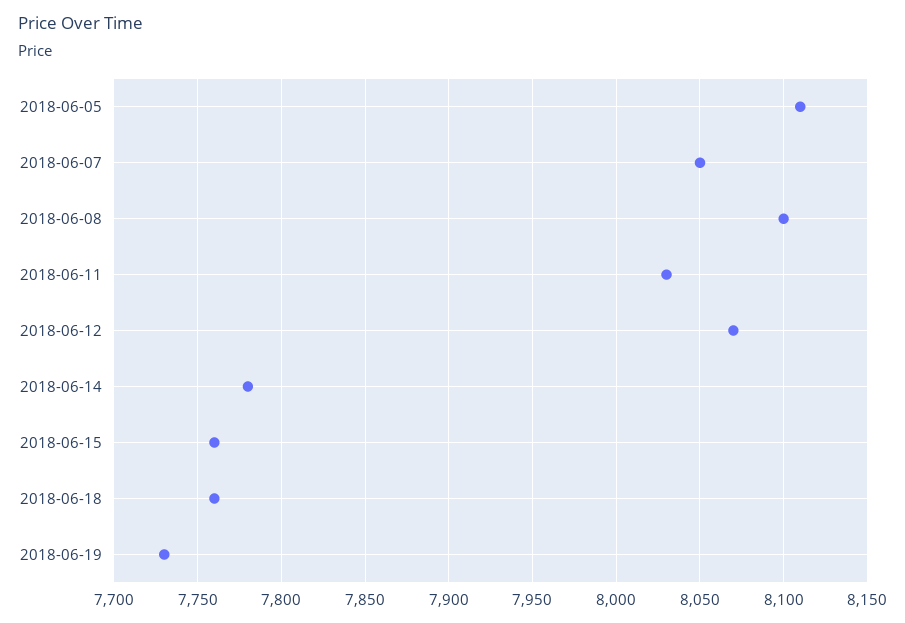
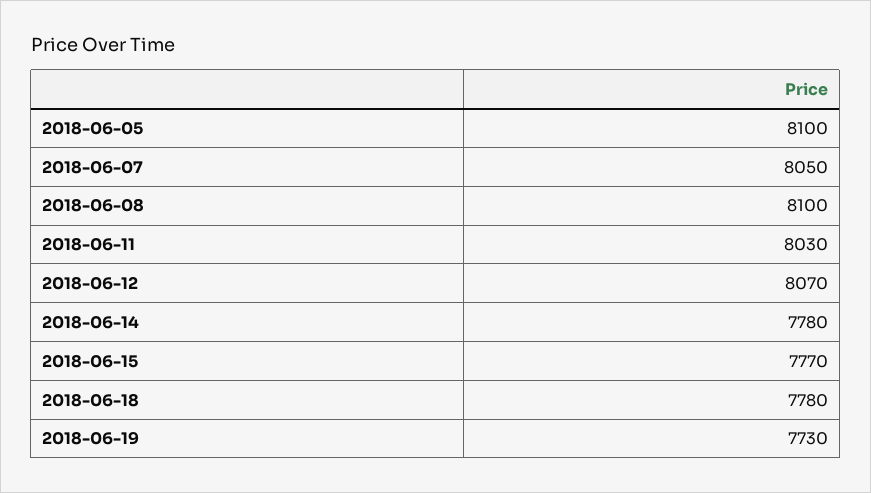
2018-06-05: 8110 -> 8100
2018-06-15: 7760 -> 7770
2018-06-18: 7760 -> 7780

